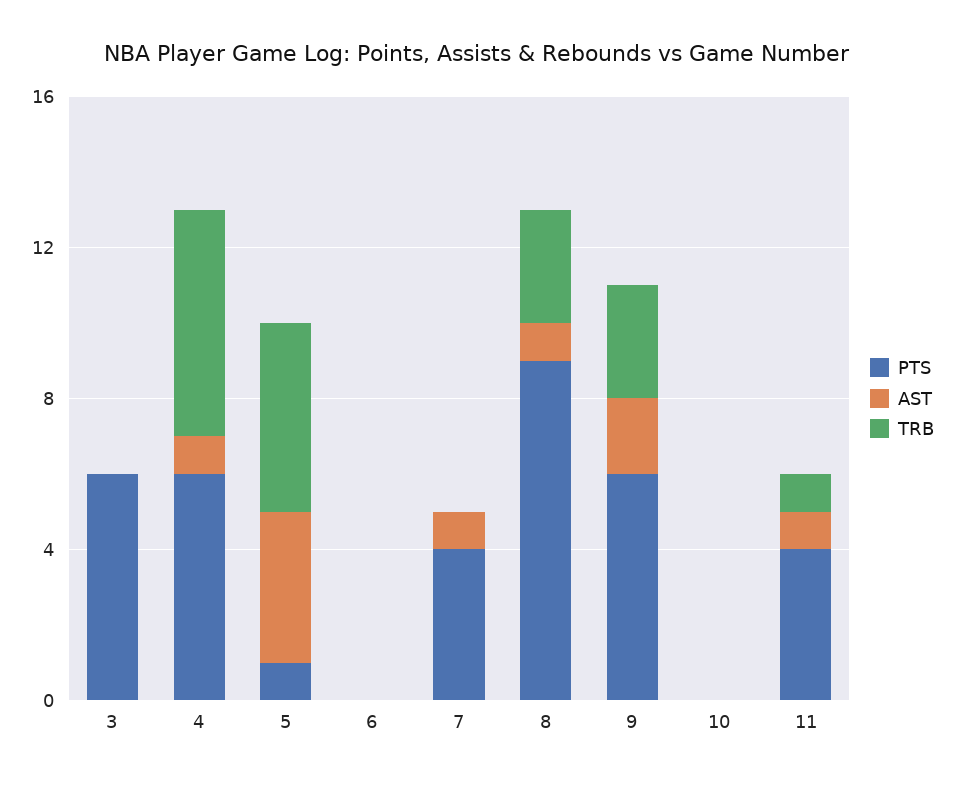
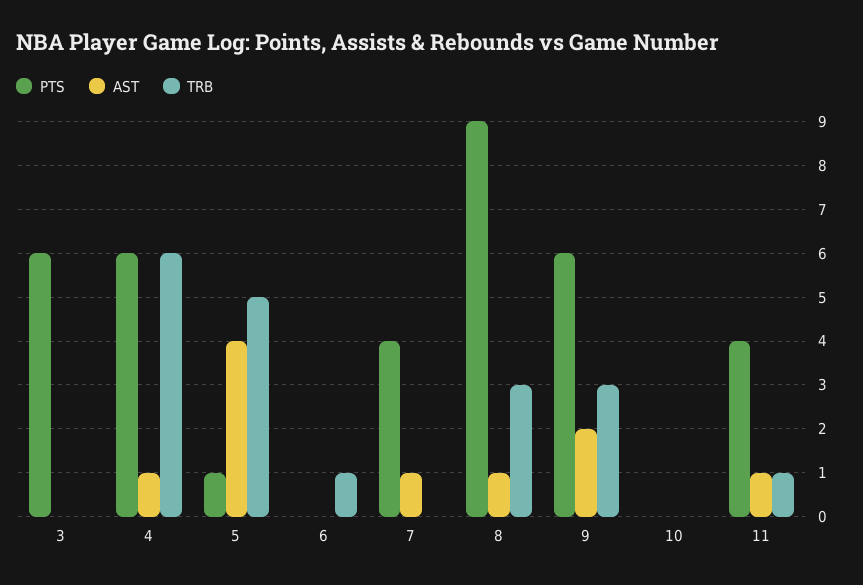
TRB, 6: 0 -> 1

